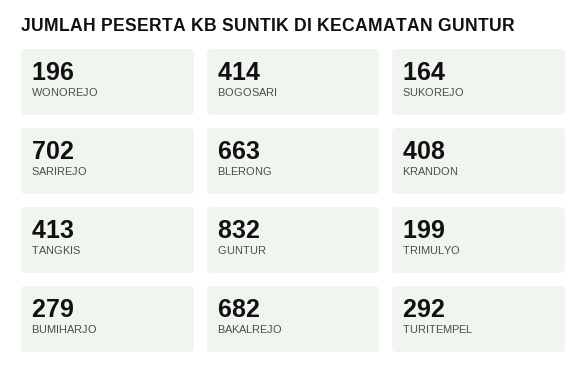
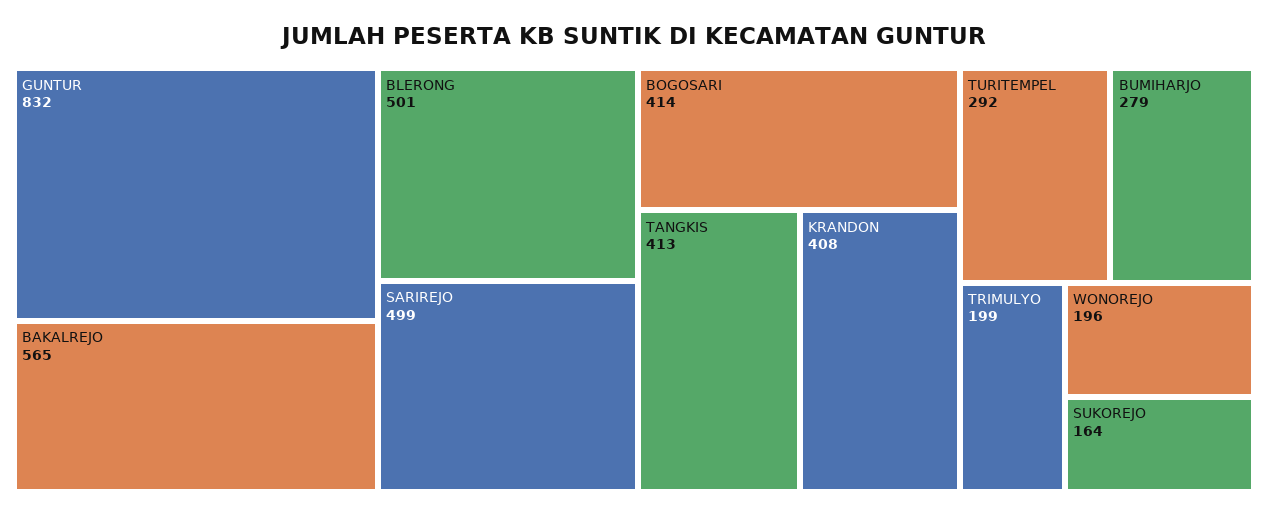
SARIREJO: 702 -> 499
BLERONG: 663 -> 501
BAKALREJO: 682 -> 565

